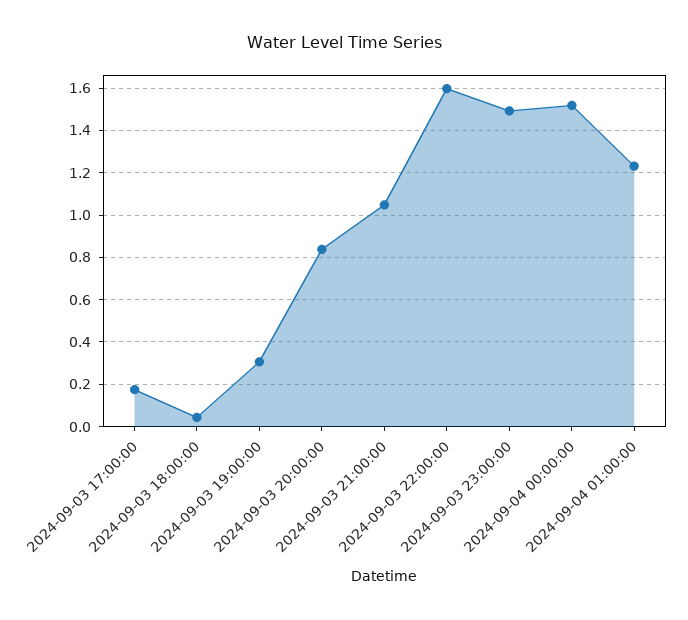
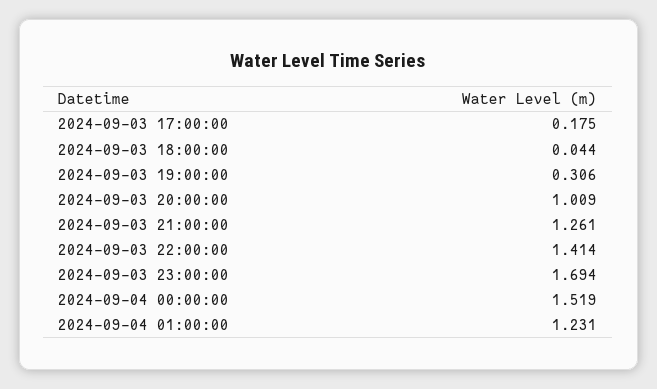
2024-09-03 20:00:00: 0.85 -> 1.009
2024-09-03 21:00:00: 1.05 -> 1.261
2024-09-03 22:00:00: 1.6 -> 1.414
2024-09-03 23:00:00: 1.5 -> 1.694

